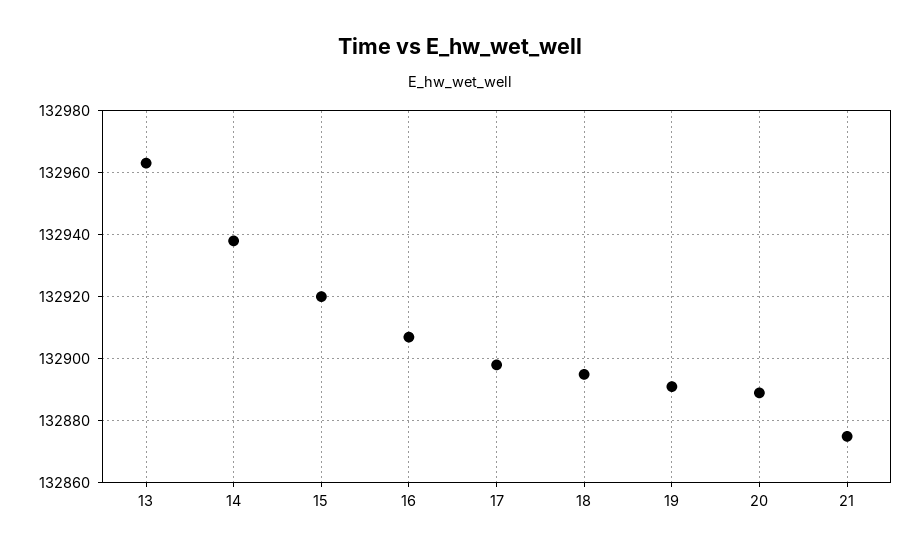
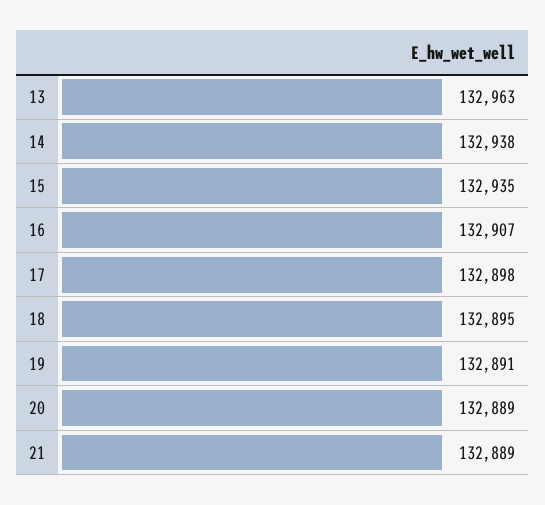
15: 132920 -> 132935
21: 132875 -> 132889

